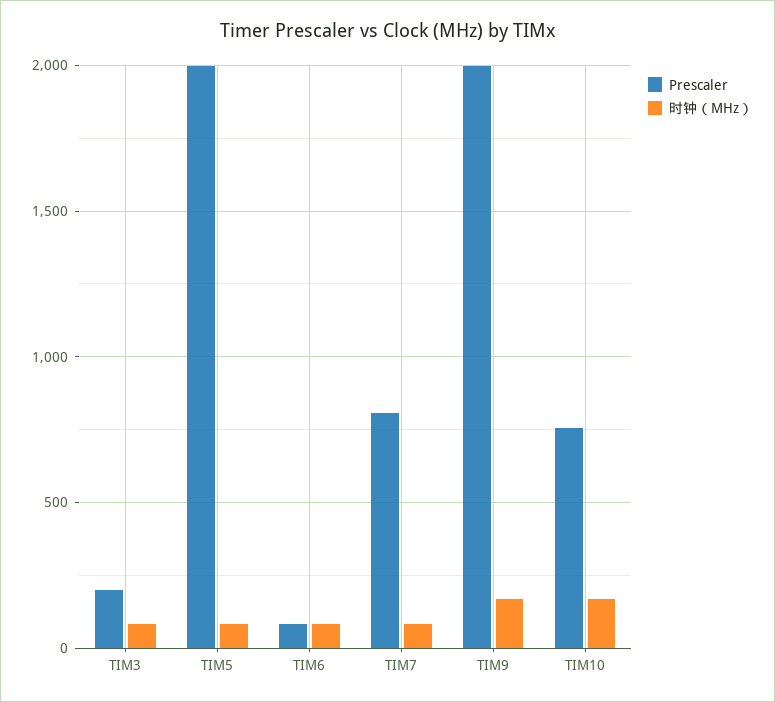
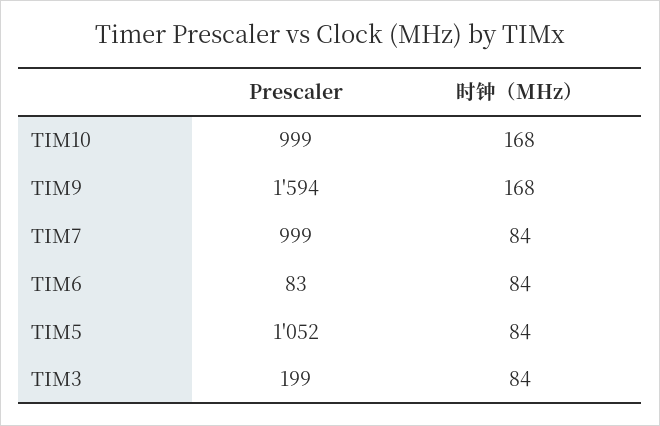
Prescaler, TIM5: 2000 -> 1052
Prescaler, TIM7: 800 -> 999
Prescaler, TIM9: 2000 -> 1594
Prescaler, TIM10: 750 -> 999

